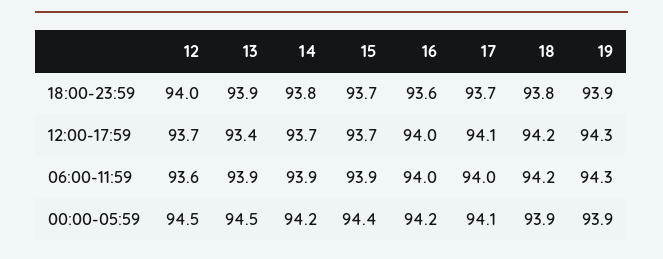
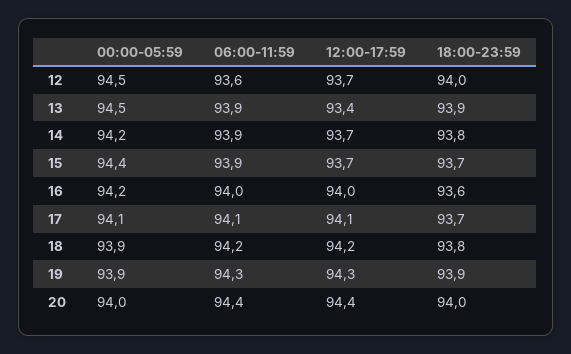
17, 06:00-11:59: 94 -> 94.1
20, 00:00-05:59: none -> 94
20, 06:00-11:59: none -> 94.4
20, 12:00-17:59: none -> 94.4
20, 18:00-23:59: none -> 94

